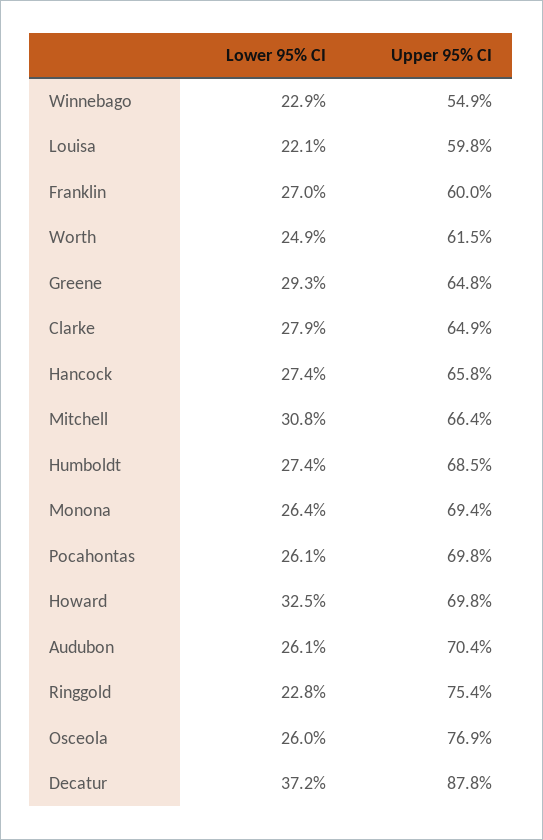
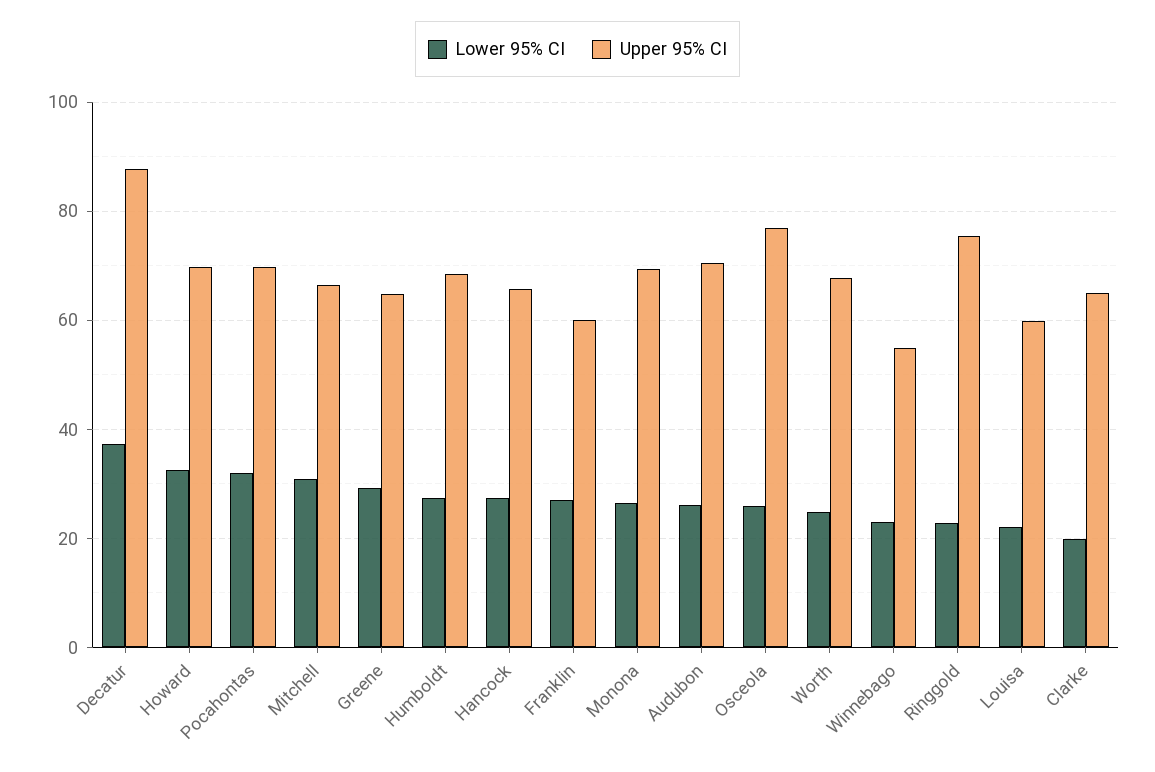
Upper 95% CI, Worth: 61.5 -> 68
Lower 95% CI, Clarke: 27.9 -> 20
Lower 95% CI, Pocahontas: 26.1 -> 32

